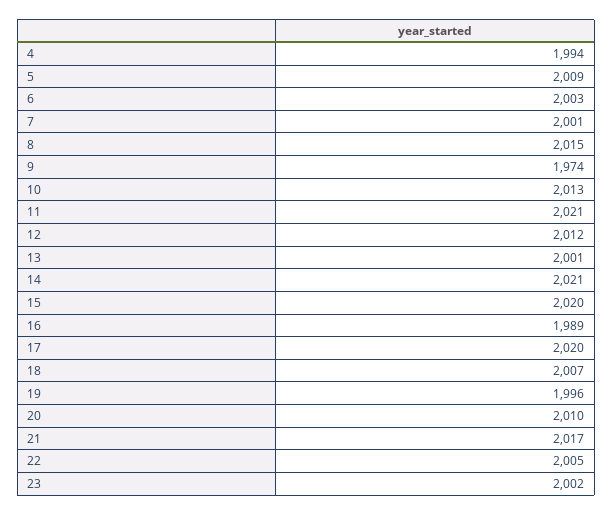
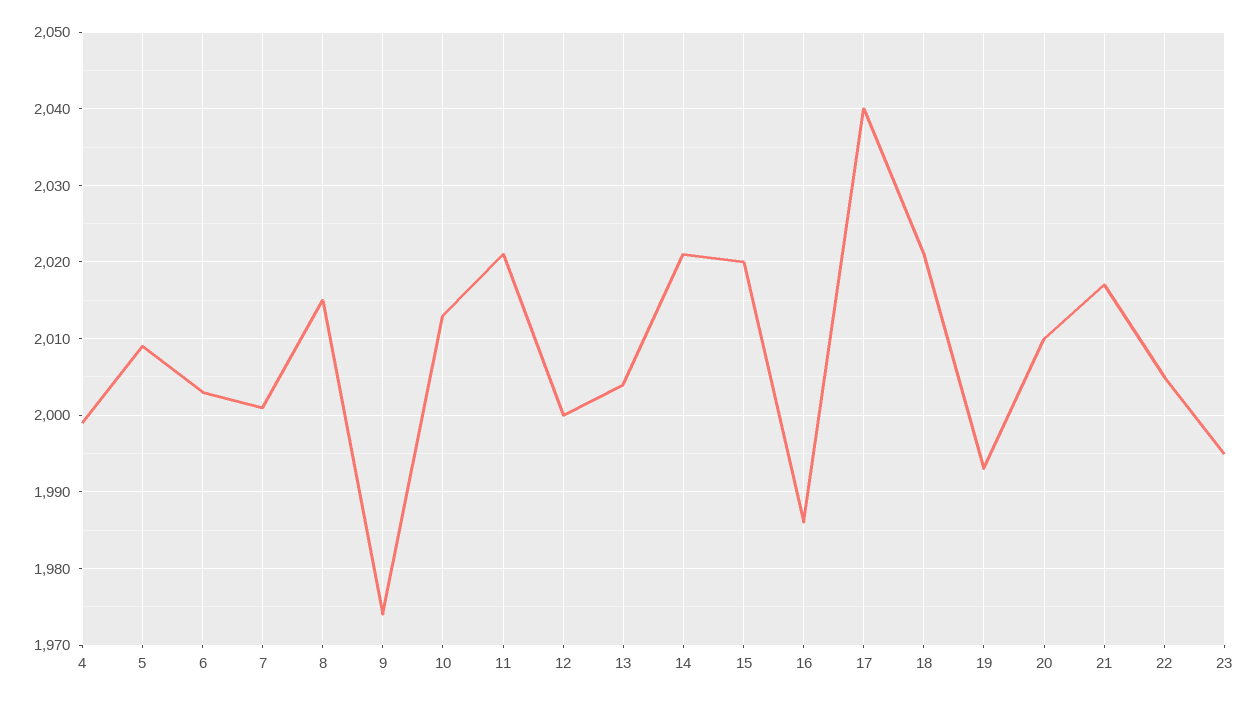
4: 1994 -> 1999
12: 2012 -> 2000
13: 2001 -> 2004
16: 1989 -> 1986
17: 2020 -> 2040
18: 2007 -> 2021
19: 1996 -> 1993
23: 2002 -> 1995

